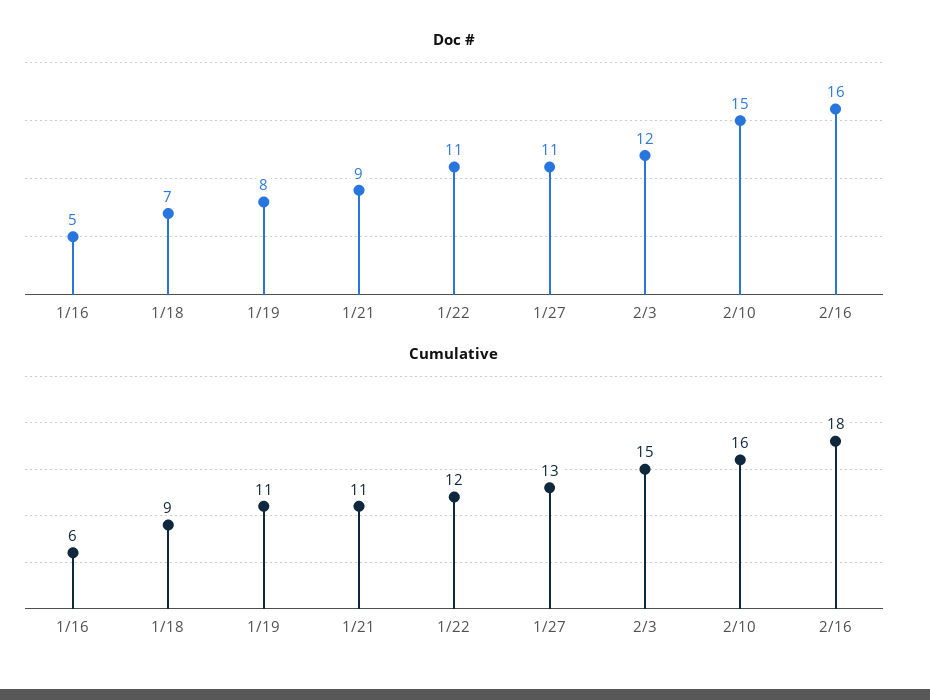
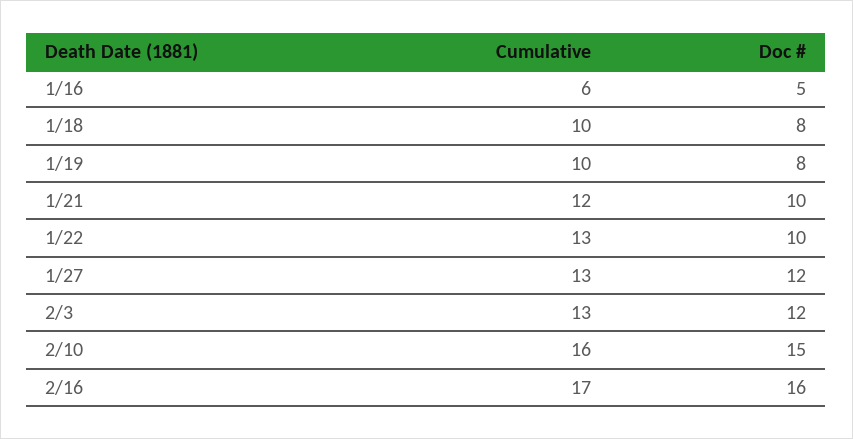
Doc #, 1/18: 7 -> 8
Doc #, 1/21: 9 -> 10
Doc #, 1/22: 11 -> 10
Doc #, 1/27: 11 -> 12
Cumulative, 1/18: 9 -> 10
Cumulative, 1/19: 11 -> 10
Cumulative, 1/21: 11 -> 12
Cumulative, 1/22: 12 -> 13
Cumulative, 2/3: 15 -> 13
Cumulative, 2/16: 18 -> 17

